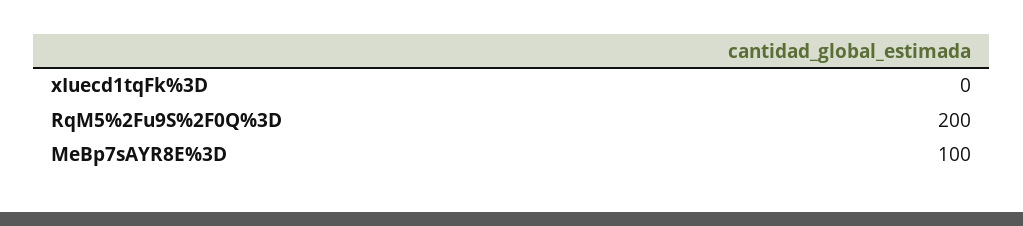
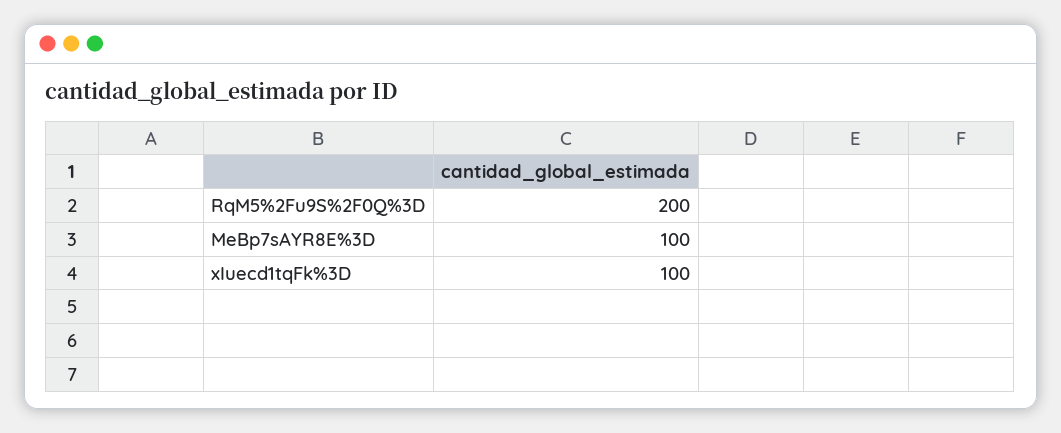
xIuecd1tqFk%3D: 0 -> 100

